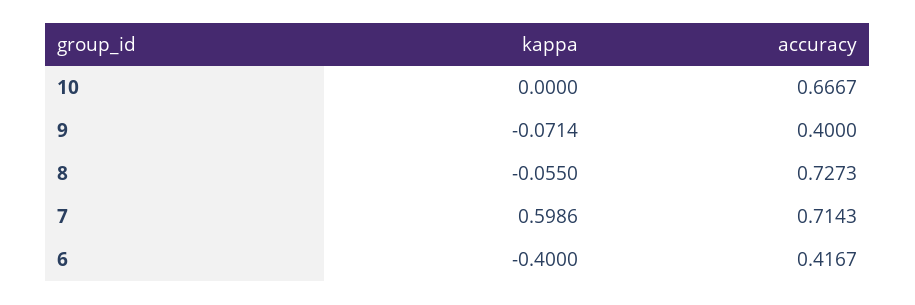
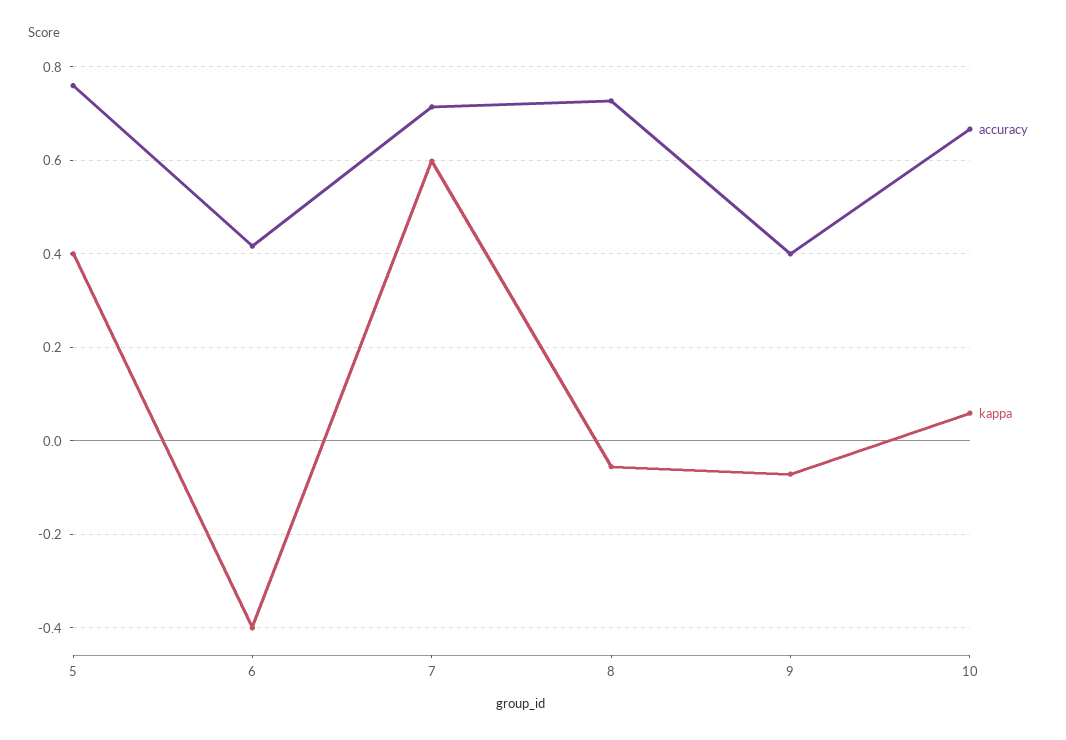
kappa, 10: 0 -> 0.06
accuracy, 5: none -> 0.76
kappa, 5: none -> 0.4

